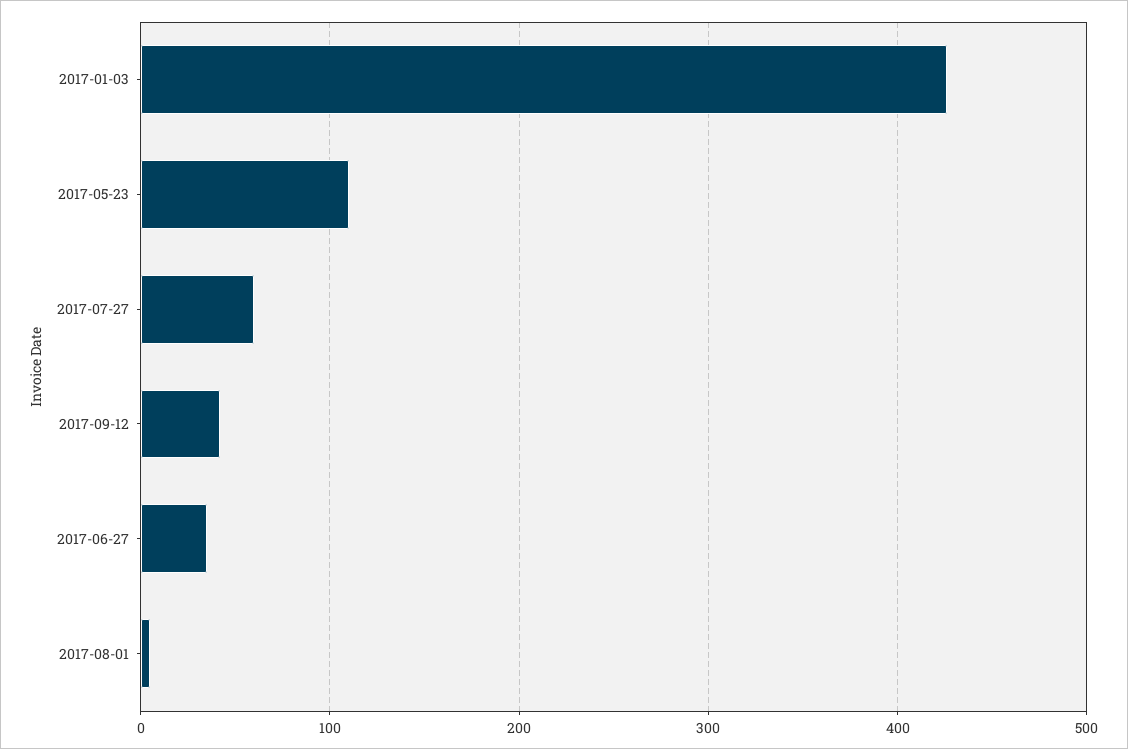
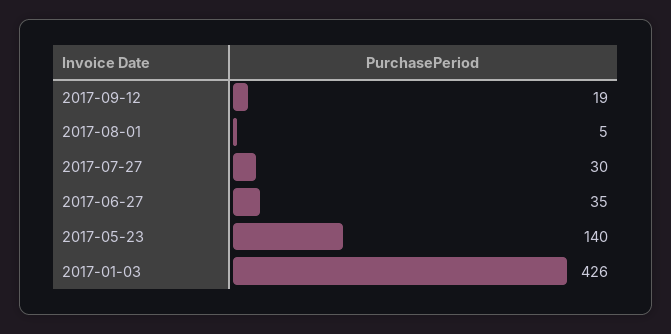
2017-05-23: 110 -> 140
2017-07-27: 60 -> 30
2017-09-12: 40 -> 19

